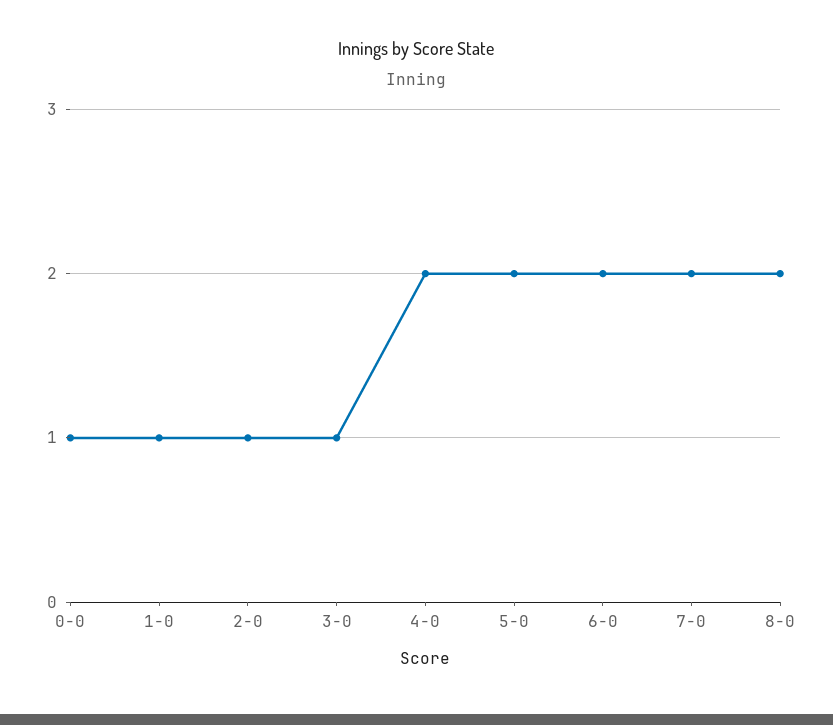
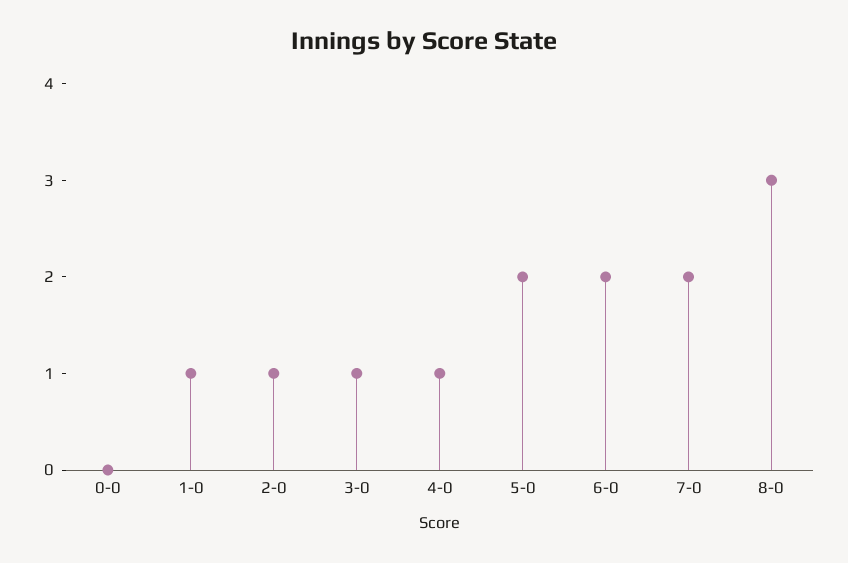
0-0: 1 -> 0
4-0: 2 -> 1
8-0: 2 -> 3

